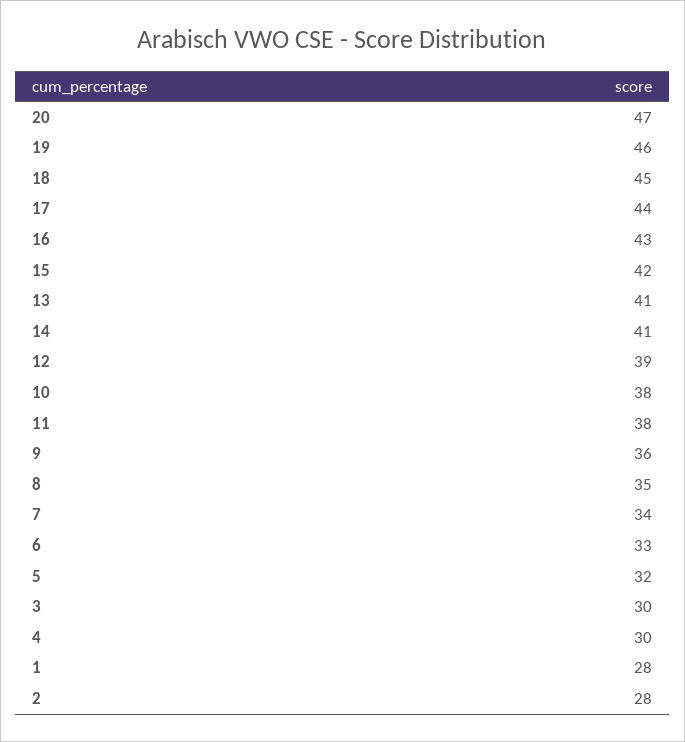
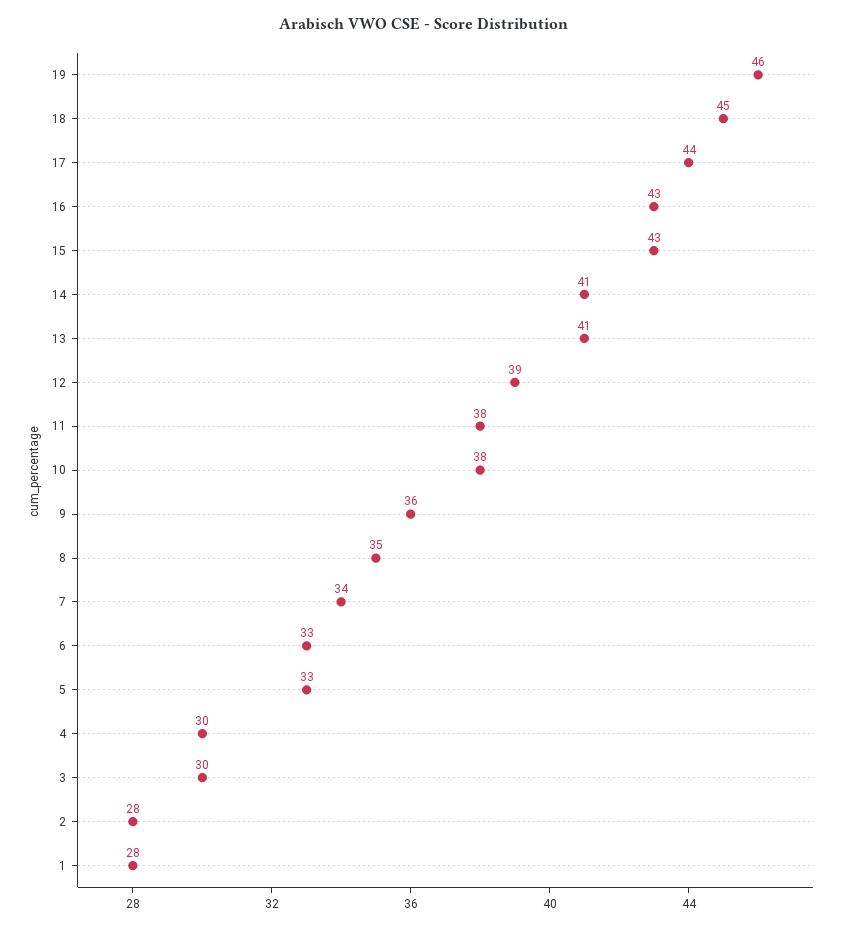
20: 47 -> none
15: 42 -> 43
5: 32 -> 33

